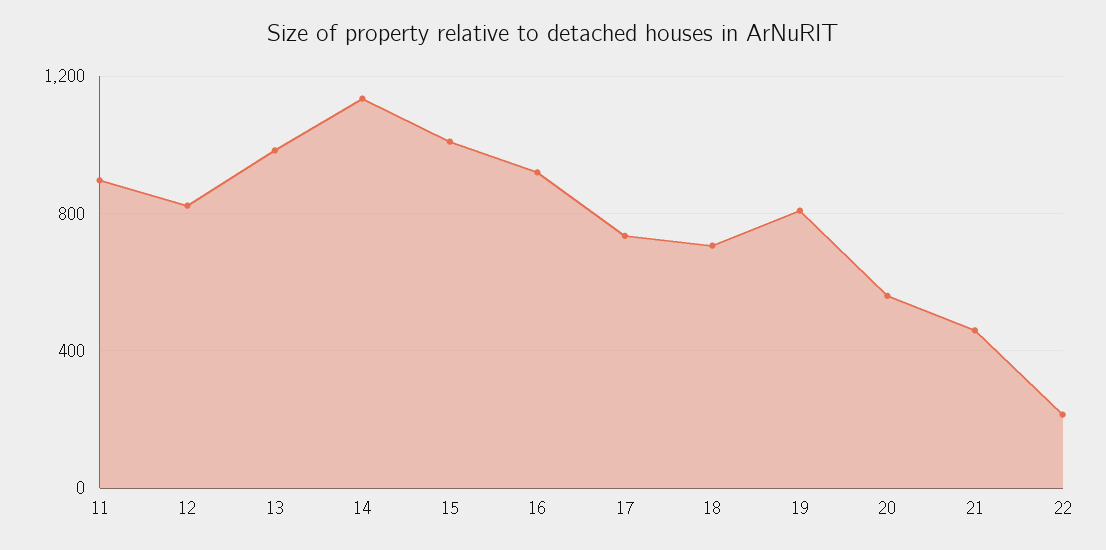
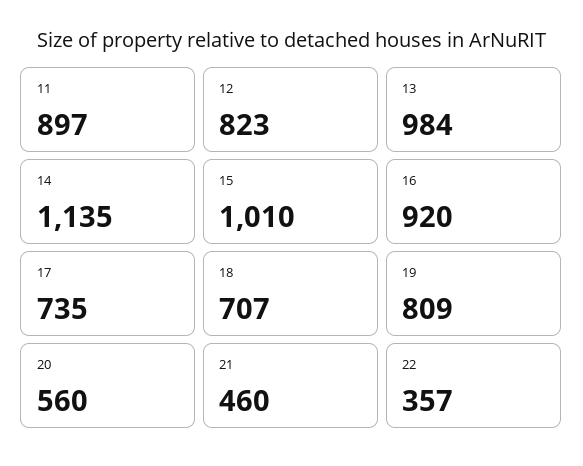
22: 200 -> 357

